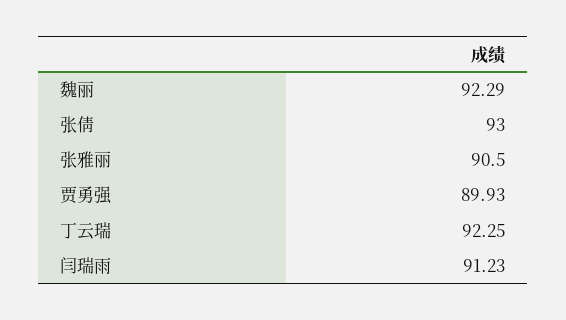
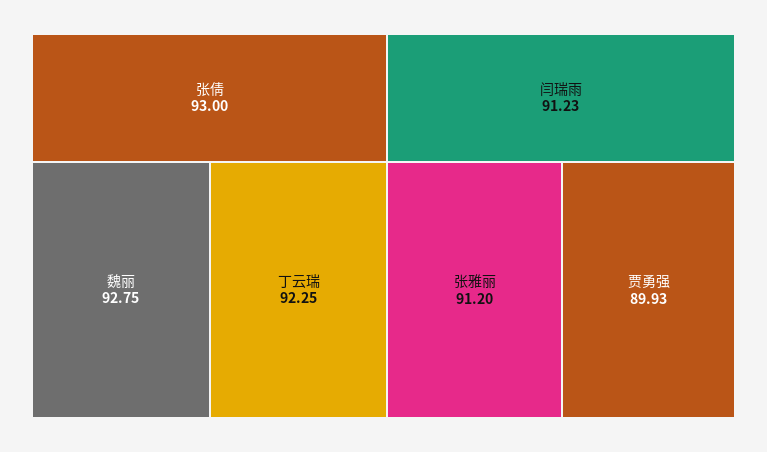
魏丽: 92.29 -> 92.75
张雅丽: 90.5 -> 91.2

